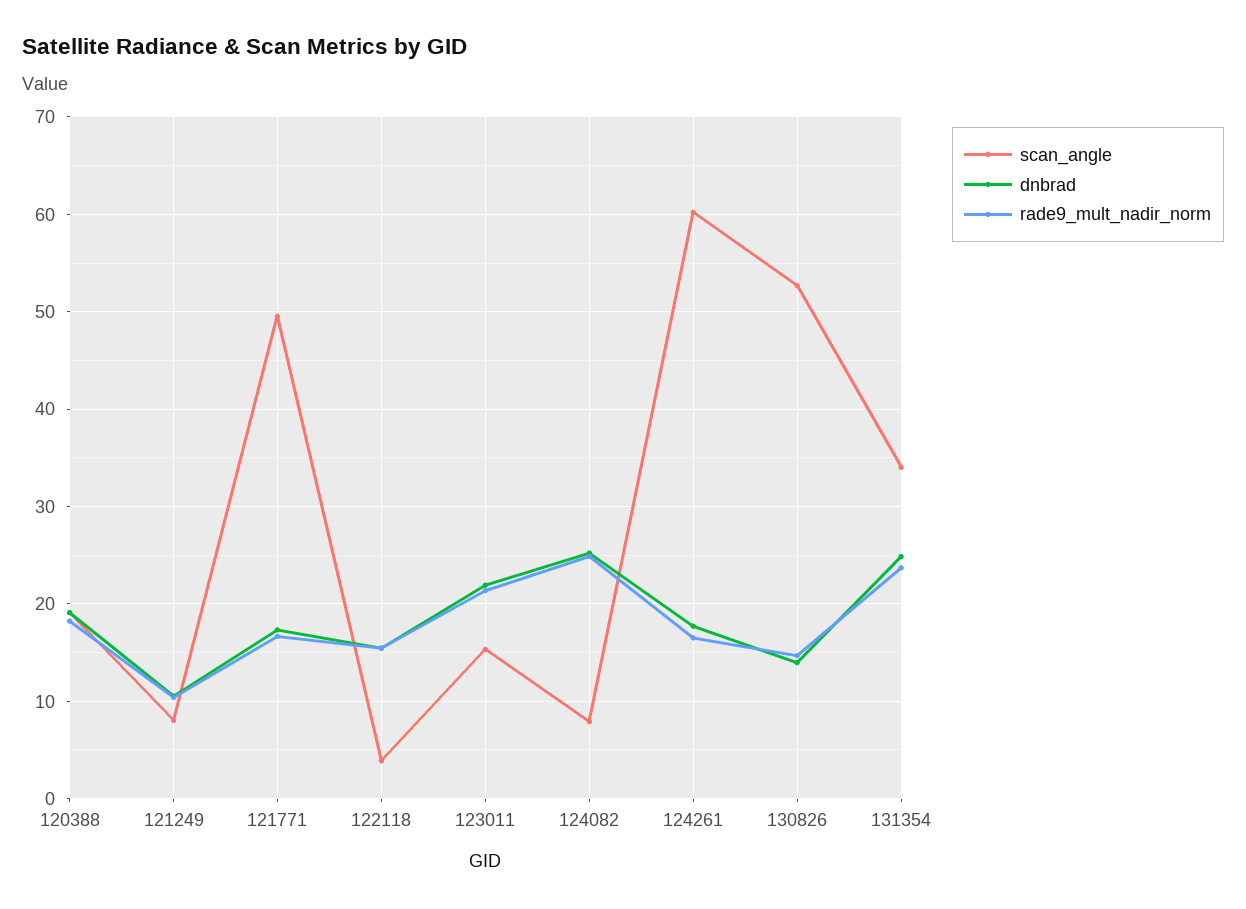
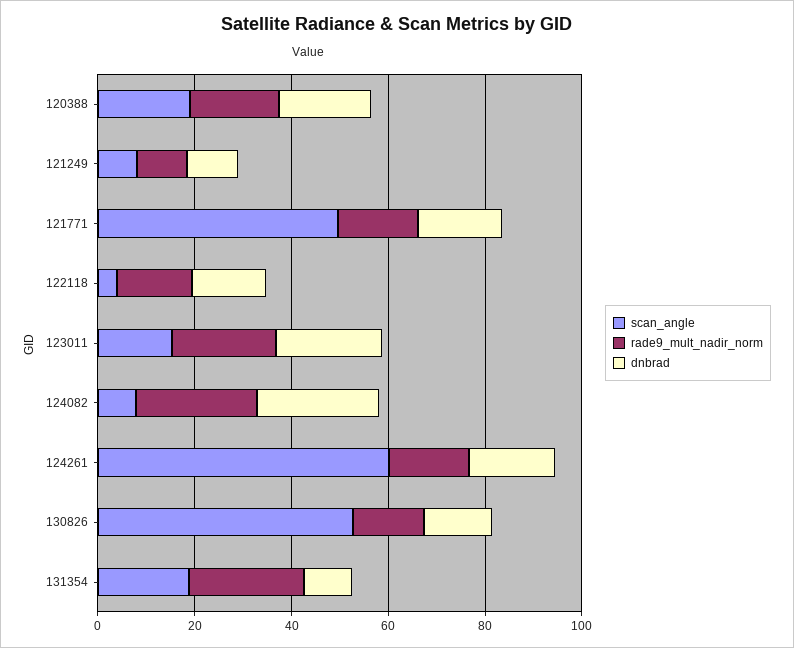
scan_angle, 131354: 34 -> 20
dnbrad, 131354: 25 -> 10

